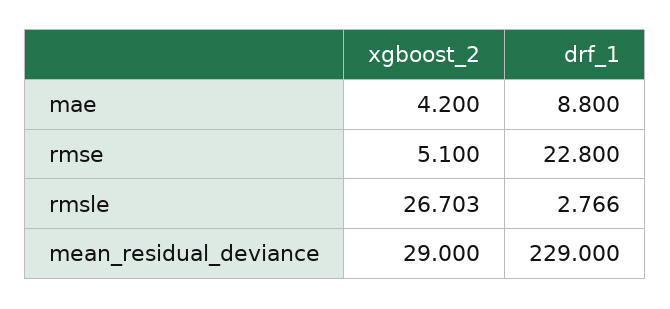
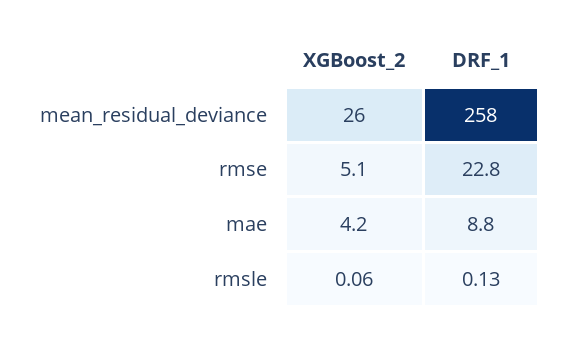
xgboost_2, rmsle: 26.703 -> 0.06
drf_1, rmsle: 2.766 -> 0.13
xgboost_2, mean_residual_deviance: 29 -> 26
drf_1, mean_residual_deviance: 229 -> 258

